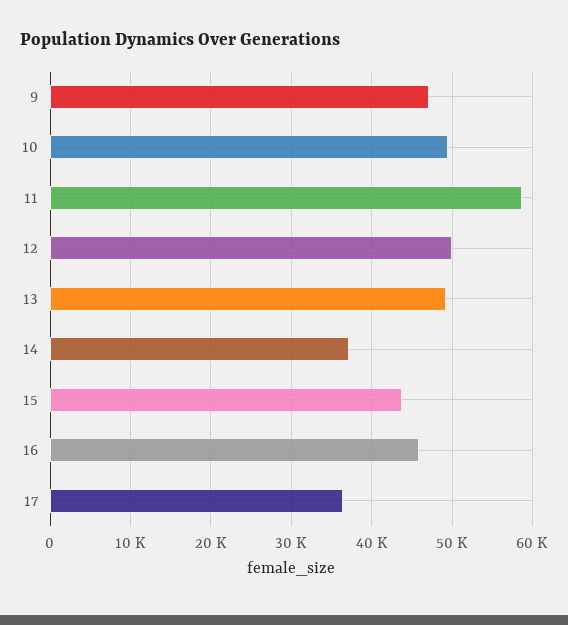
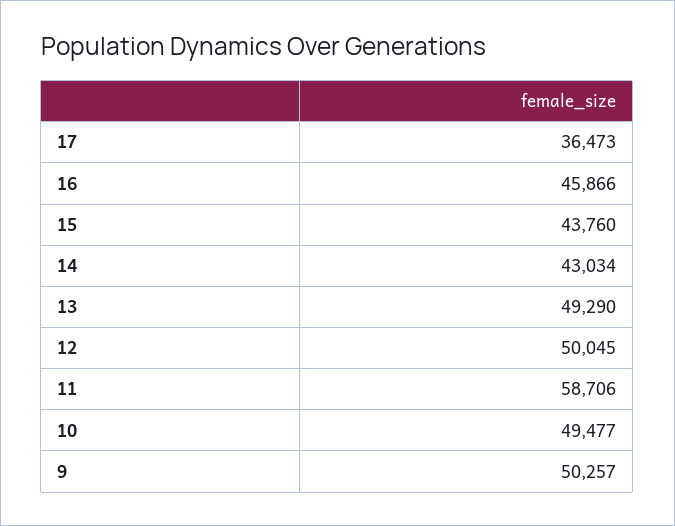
9: 47000 -> 50257
14: 37000 -> 43034

